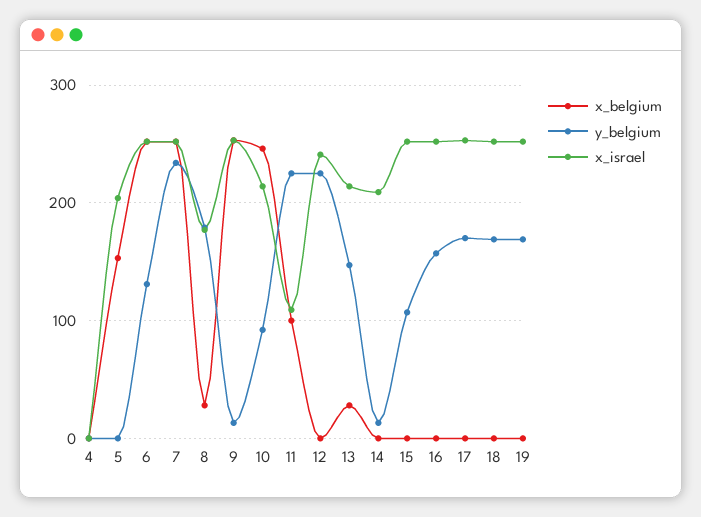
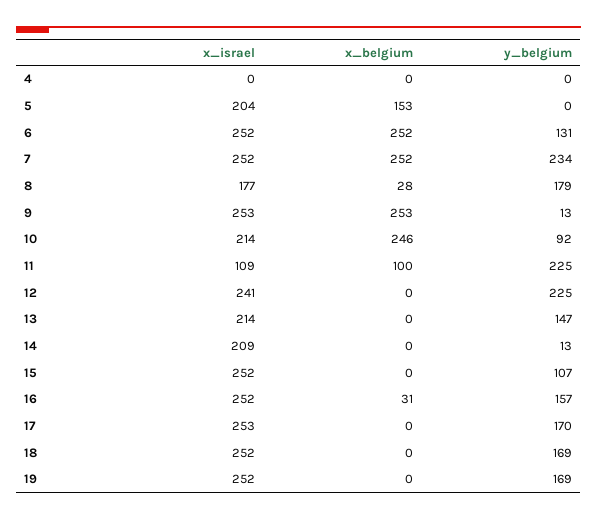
x_belgium, 13: 30 -> 0
x_belgium, 16: 0 -> 31

